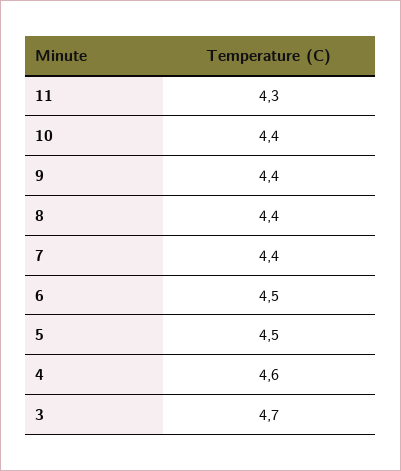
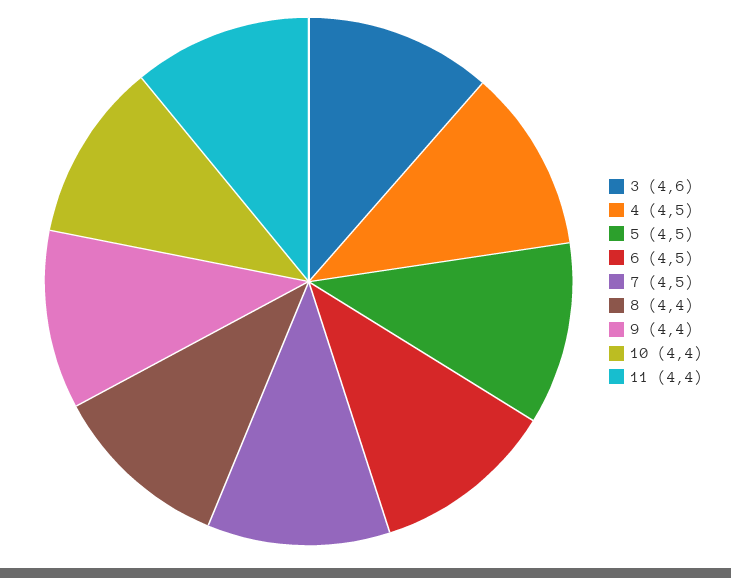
11: 4.3 -> 4.4
7: 4.4 -> 4.5
4: 4.6 -> 4.5
3: 4.7 -> 4.6

